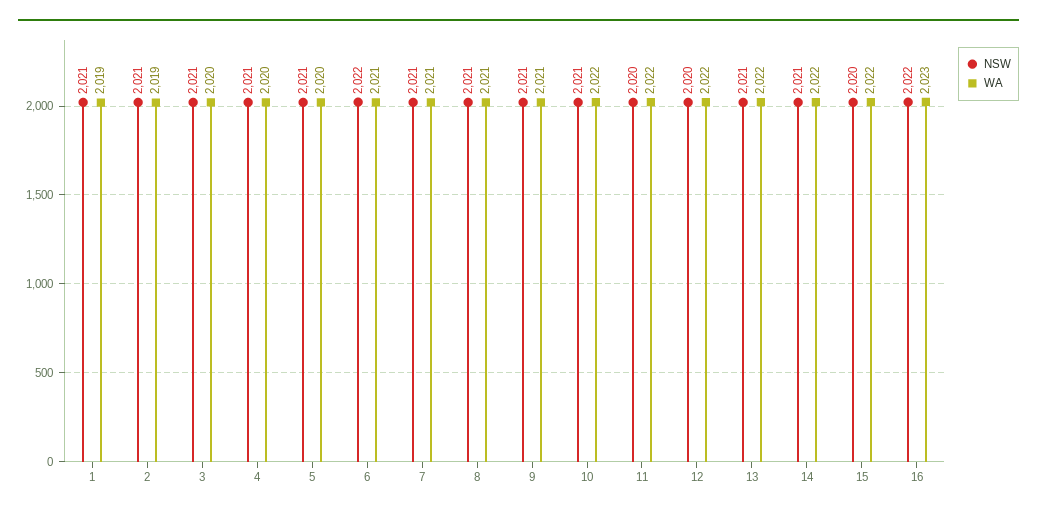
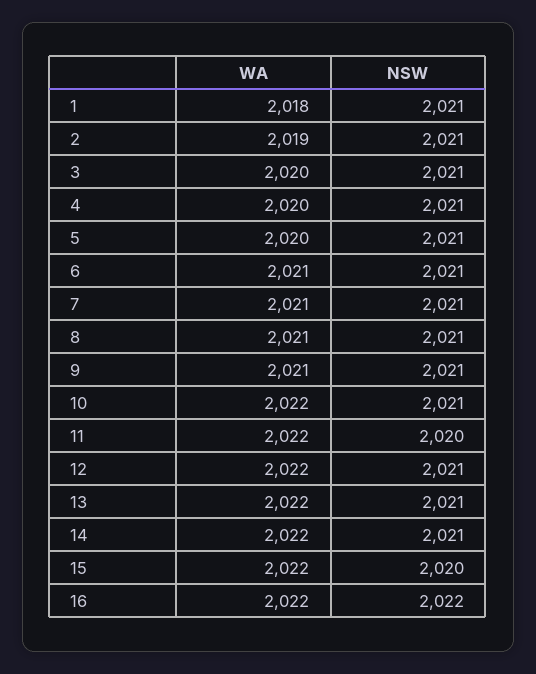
WA, 1: 2019 -> 2018
NSW, 6: 2022 -> 2021
NSW, 12: 2020 -> 2021
WA, 16: 2023 -> 2022

